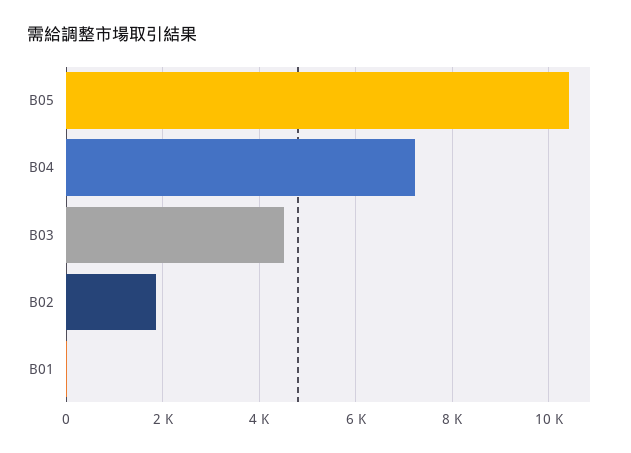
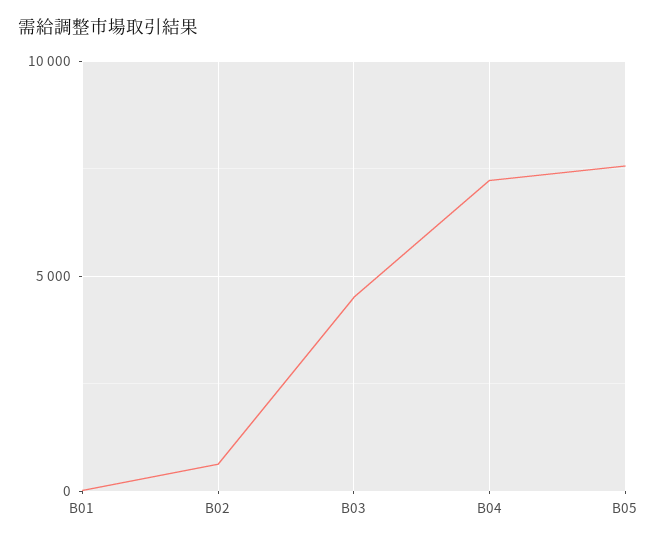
B05: 10400 -> 7500
B02: 1800 -> 500

